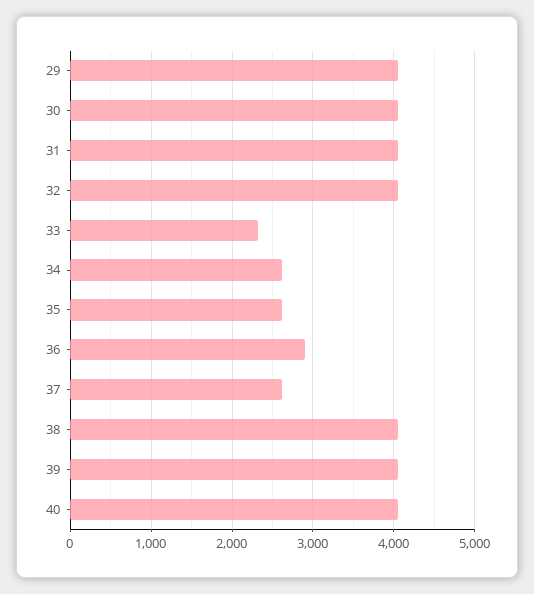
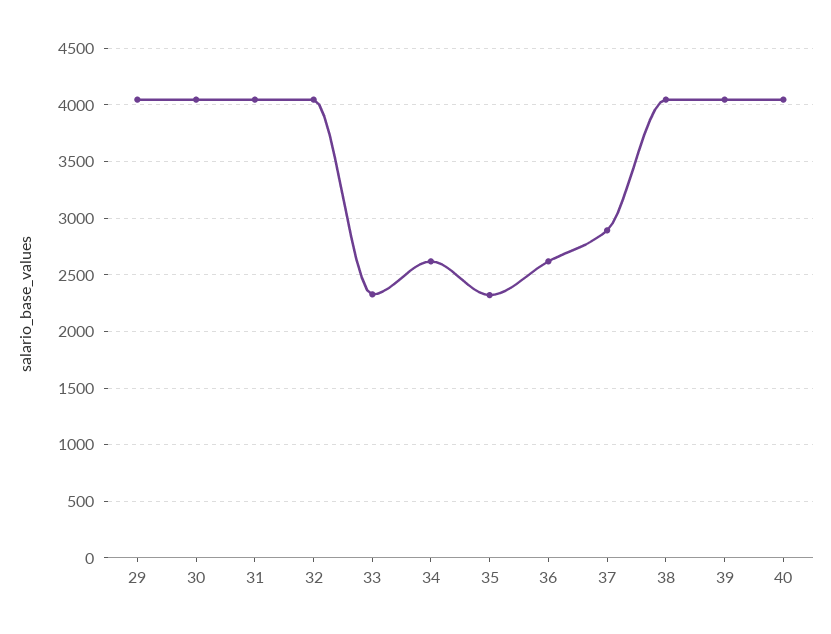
35: 2600 -> 2300
36: 2900 -> 2600
37: 2600 -> 2900

